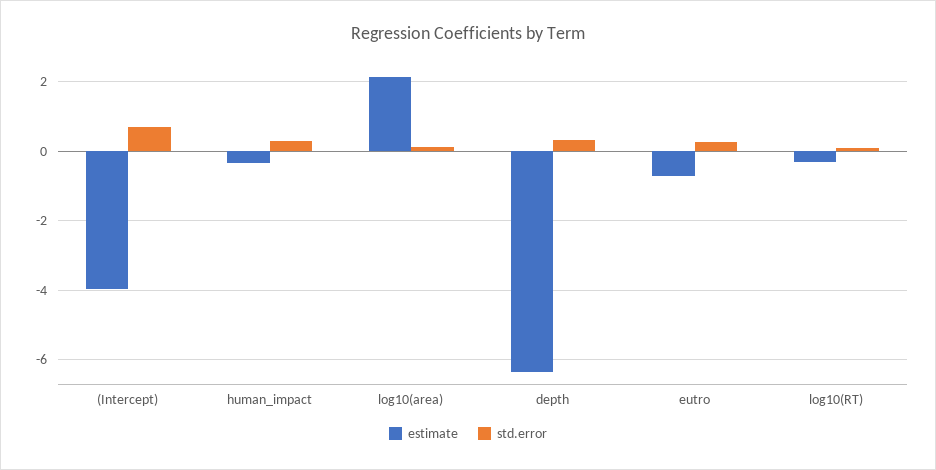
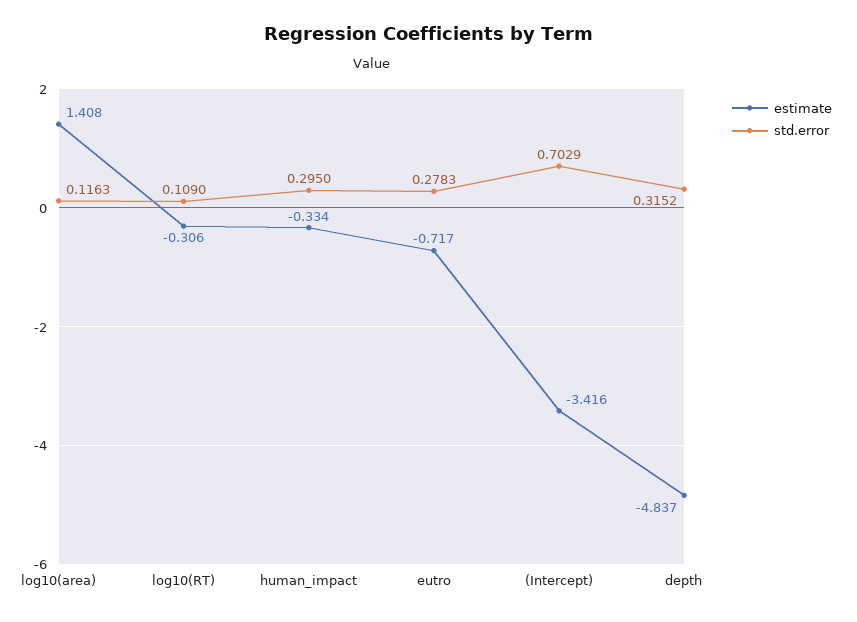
estimate, (Intercept): -4 -> -3.416
estimate, log10(area): 2.2 -> 1.408
estimate, depth: -6.4 -> -4.837

